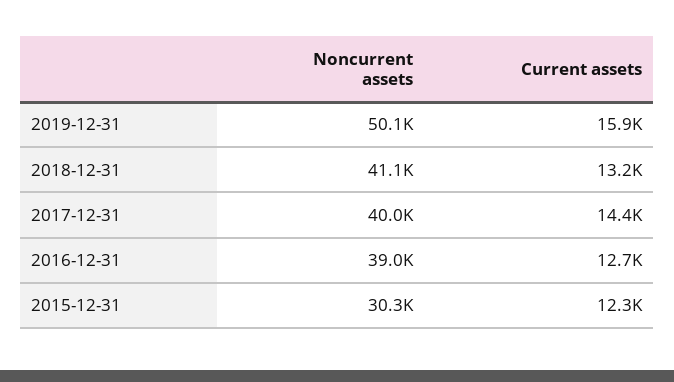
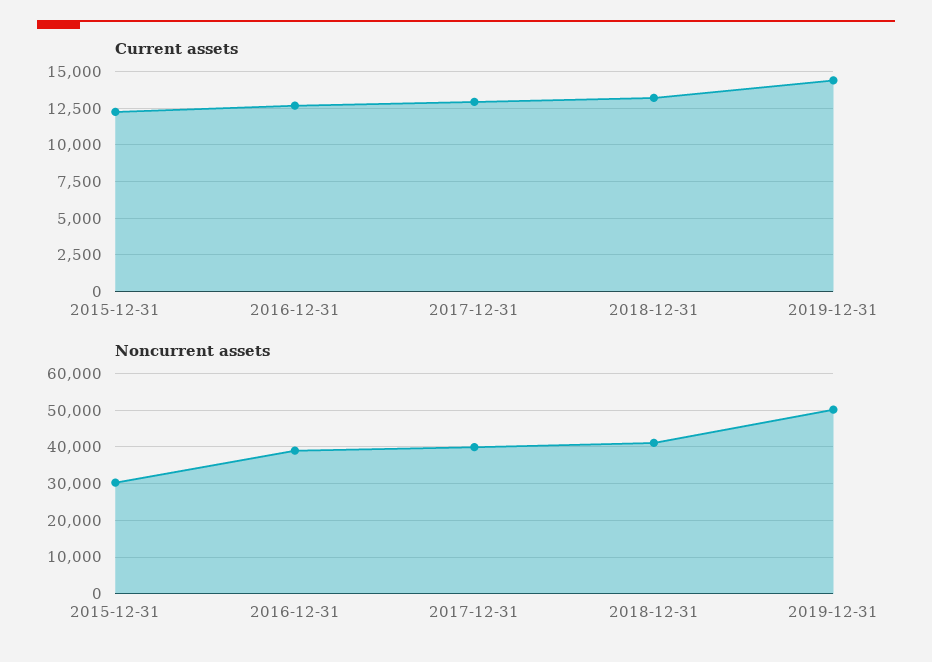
Current assets, 2019-12-31: 15900 -> 14500
Current assets, 2017-12-31: 14400 -> 13000

